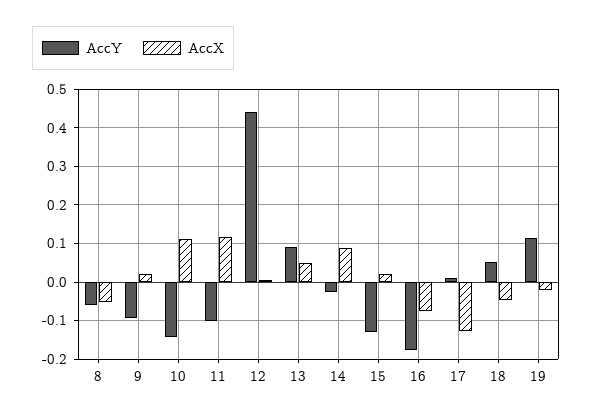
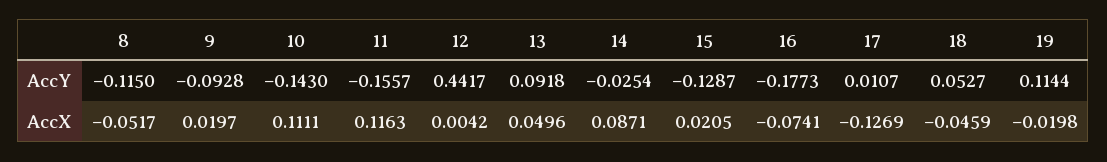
AccY, 8: -0.06 -> -0.115
AccY, 11: -0.1 -> -0.1557

